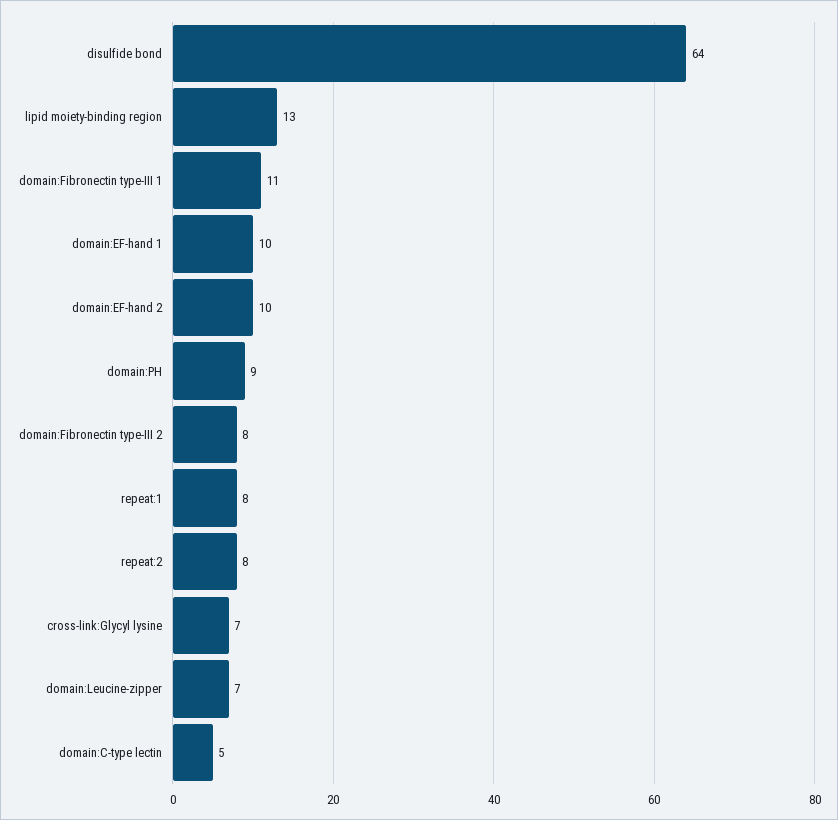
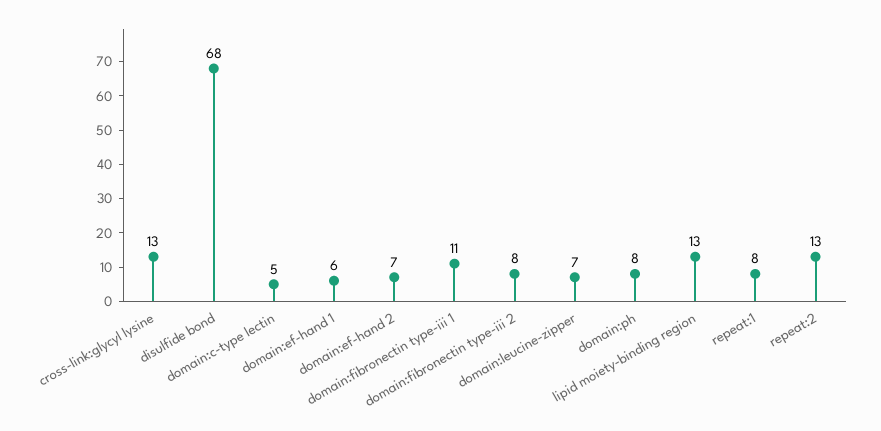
disulfide bond: 64 -> 68
domain:EF-hand 1: 10 -> 6
domain:EF-hand 2: 10 -> 7
domain:PH: 9 -> 8
repeat:2: 8 -> 13
cross-link:Glycyl lysine: 7 -> 13

